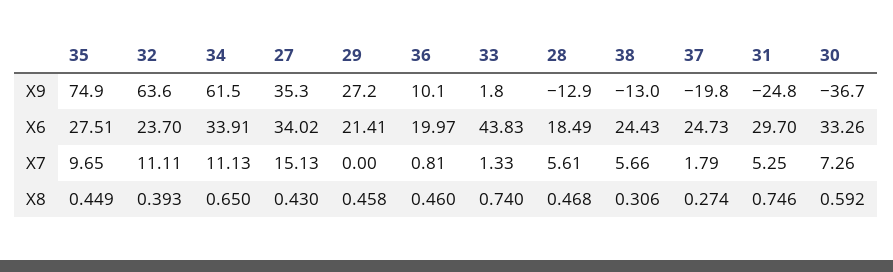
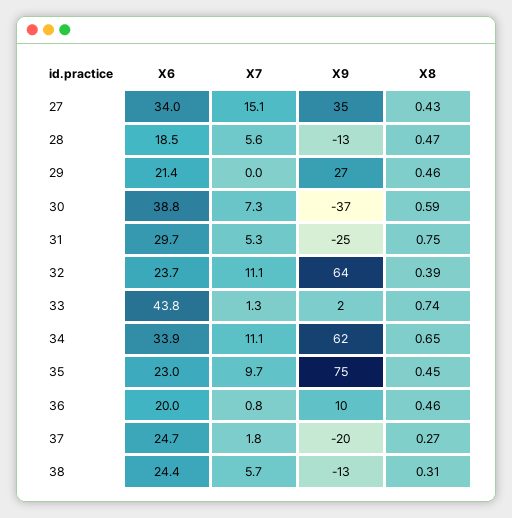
35, X6: 27.51 -> 23
30, X6: 33.26 -> 38.8

